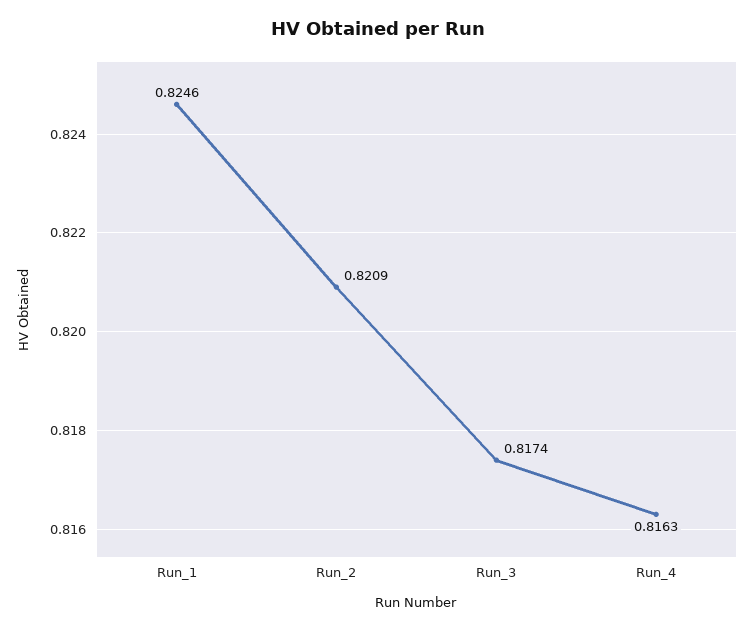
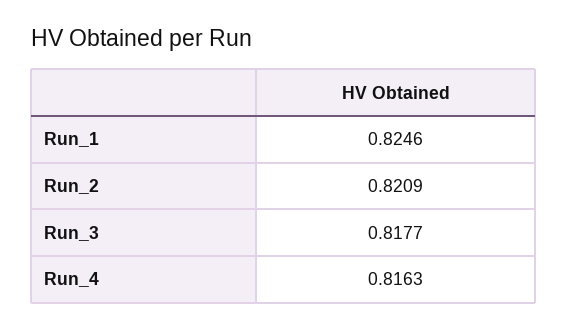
Run_3: 0.8174 -> 0.8177

